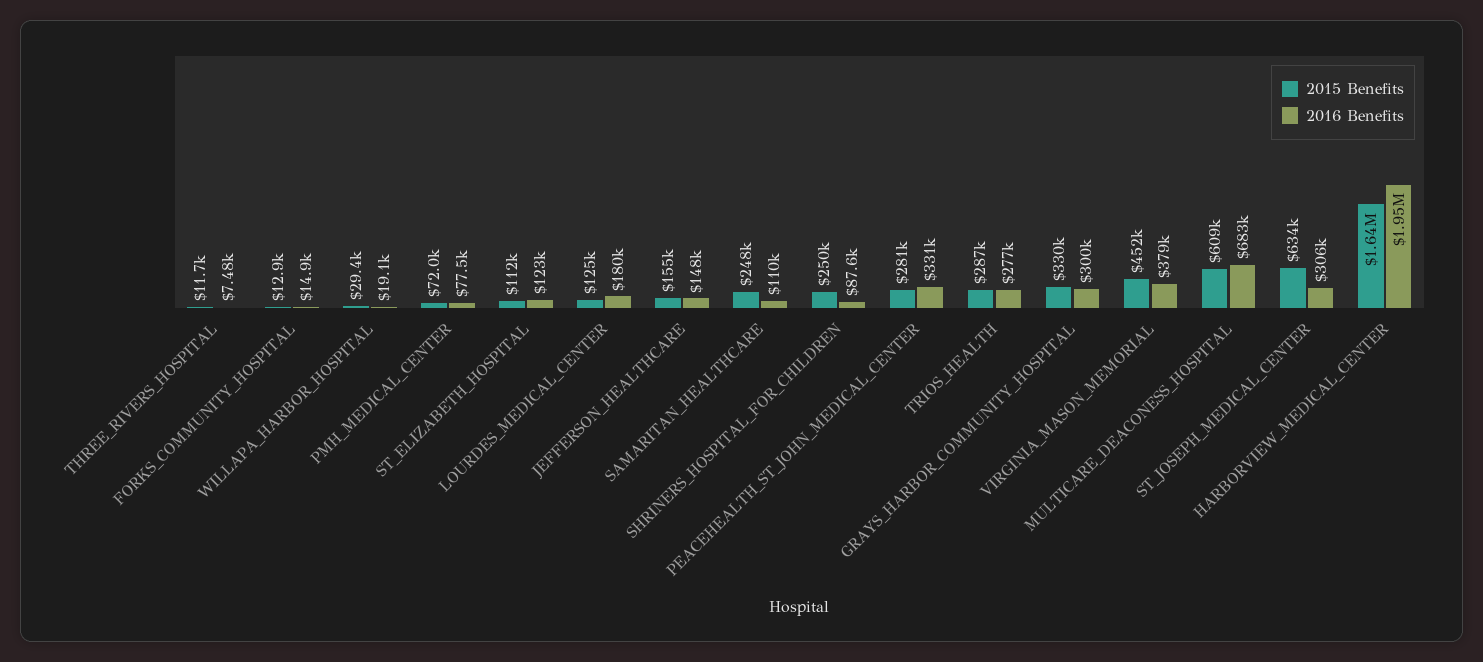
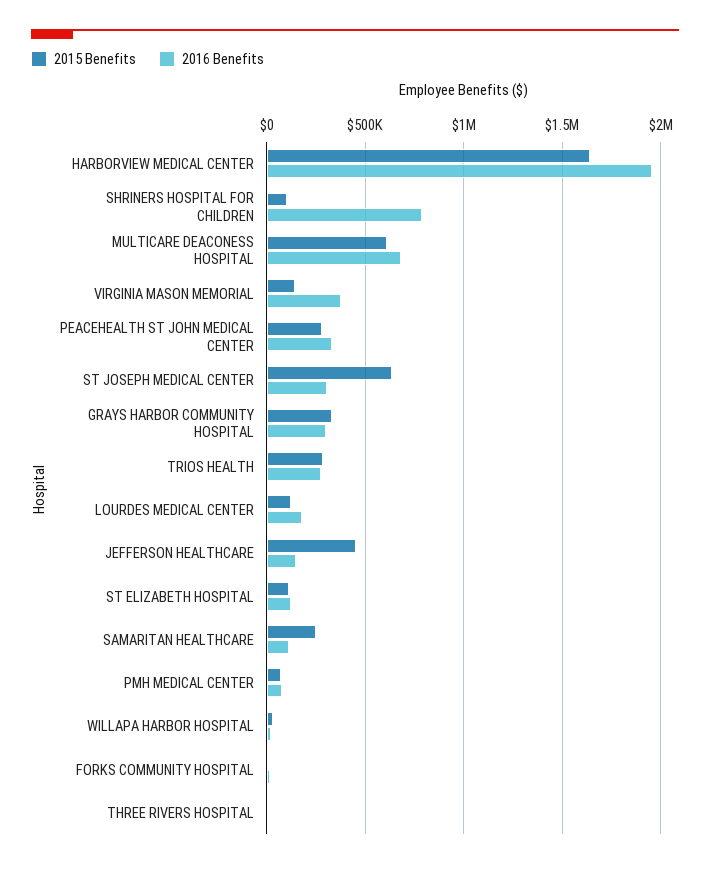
2015 Benefits, JEFFERSON_HEALTHCARE: 155000 -> 450000
2015 Benefits, SHRINERS_HOSPITAL_FOR_CHILDREN: 250000 -> 100000
2016 Benefits, SHRINERS_HOSPITAL_FOR_CHILDREN: 87600 -> 800000
2015 Benefits, VIRGINIA_MASON_MEMORIAL: 452000 -> 150000

